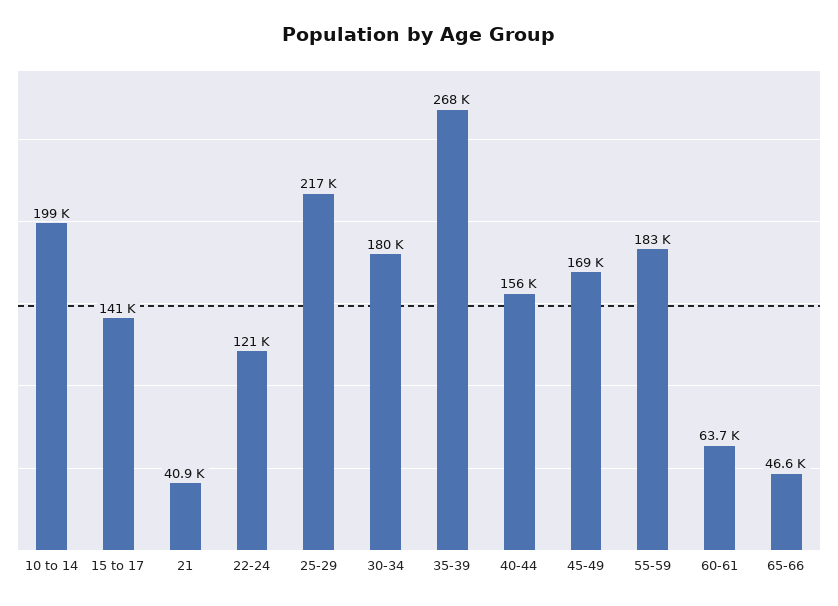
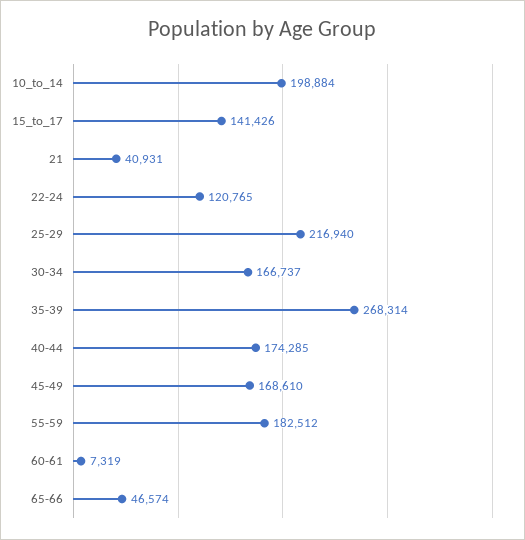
30-34: 180000 -> 166737
40-44: 156000 -> 174285
60-61: 63700 -> 7319

